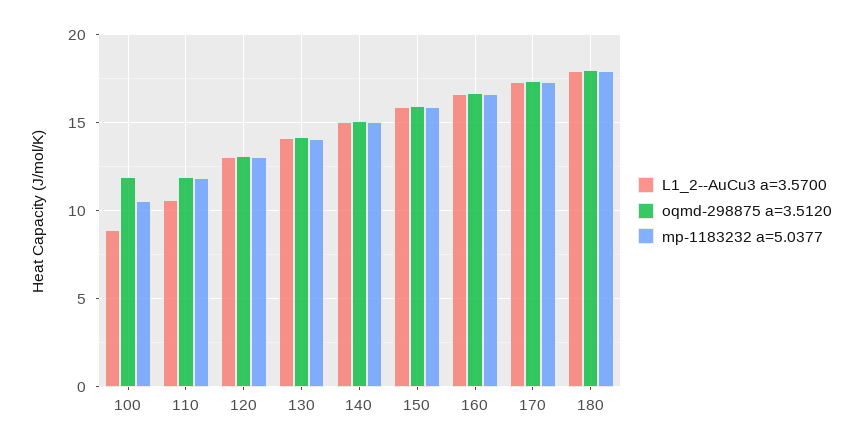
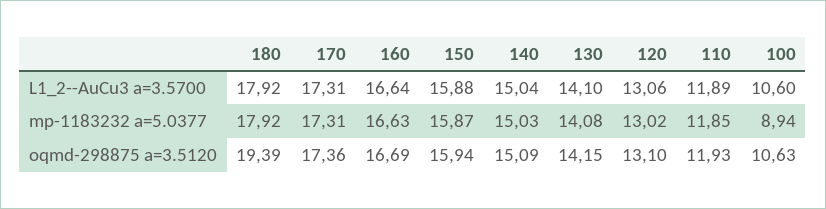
L1_2--AuCu3 a=3.5700, 100: 9 -> 10.6
oqmd-298875 a=3.5120, 100: 12 -> 10.63
mp-1183232 a=5.0377, 100: 10.5 -> 8.94
L1_2--AuCu3 a=3.5700, 110: 10.5 -> 11.89
oqmd-298875 a=3.5120, 180: 18 -> 19.39

